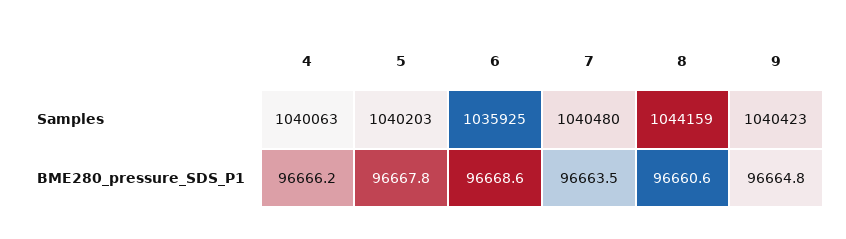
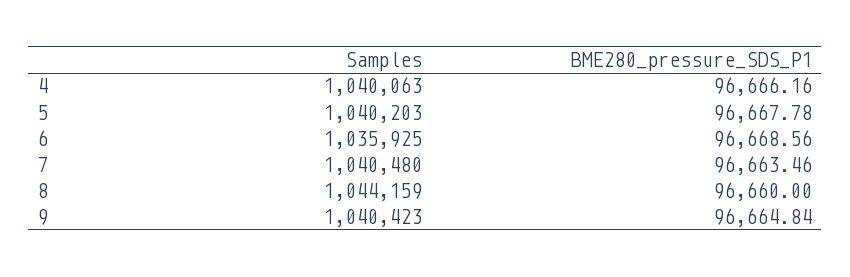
8, BME280_pressure_SDS_P1: 96660.6 -> 96660

